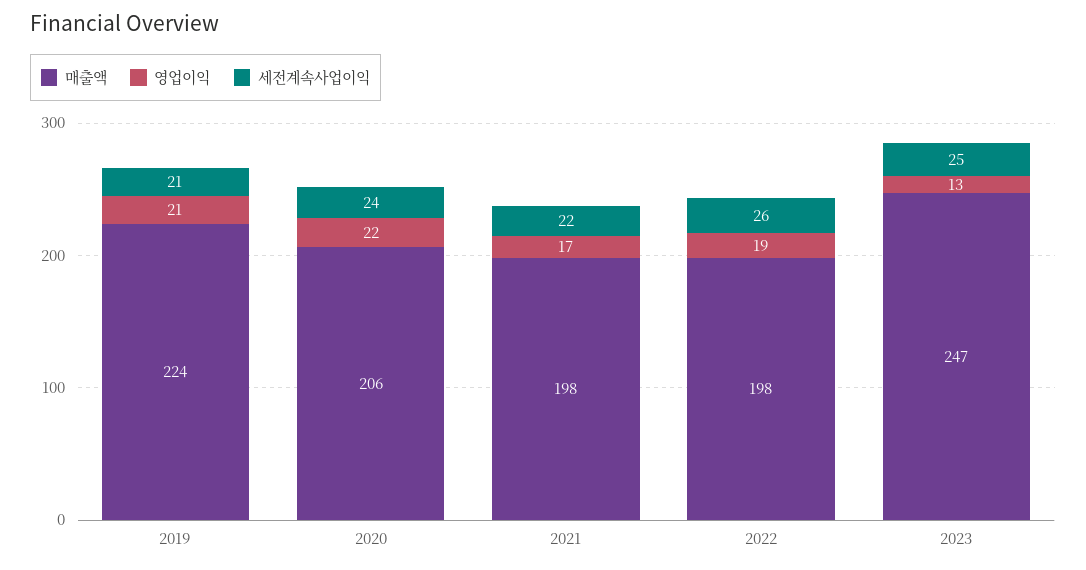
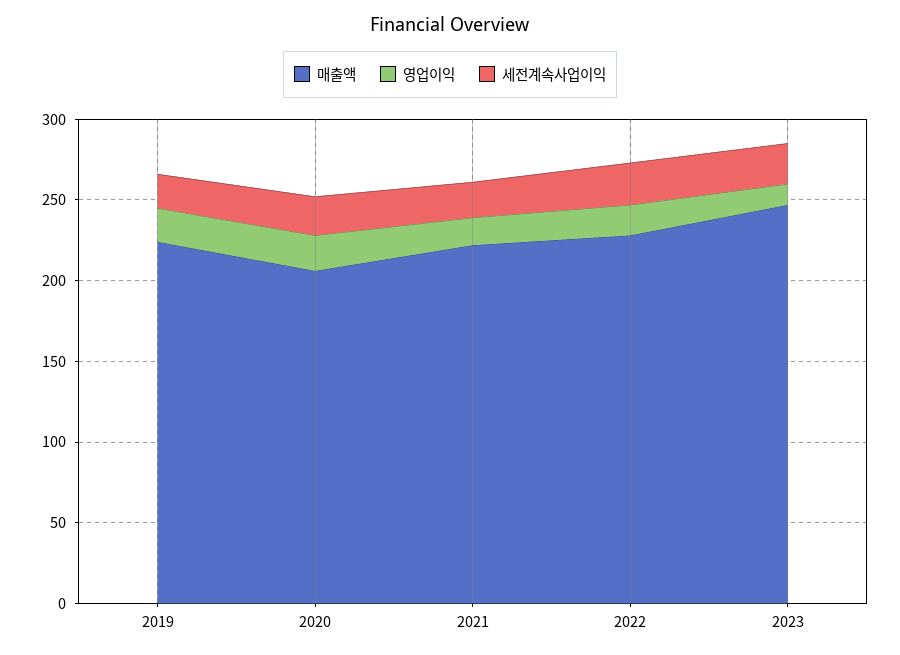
매출액, 2021: 198 -> 220
매출액, 2022: 198 -> 230

